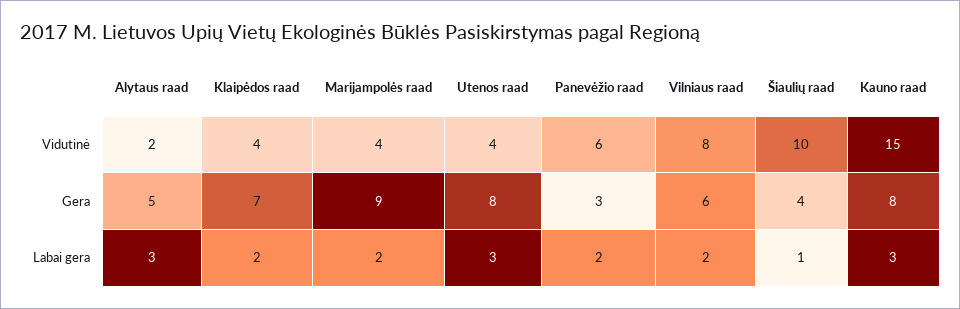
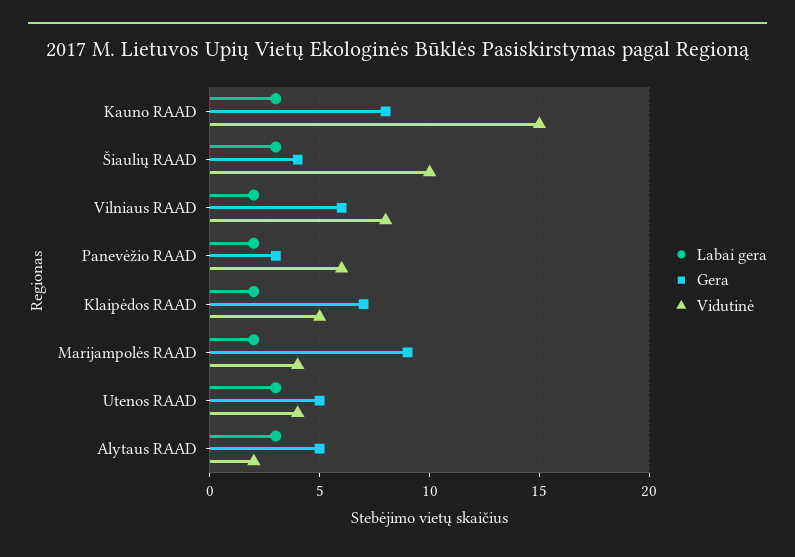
Vidutinė, Klaipėdos raad: 4 -> 5
Gera, Utenos raad: 8 -> 5
Labai gera, Šiaulių raad: 1 -> 3

